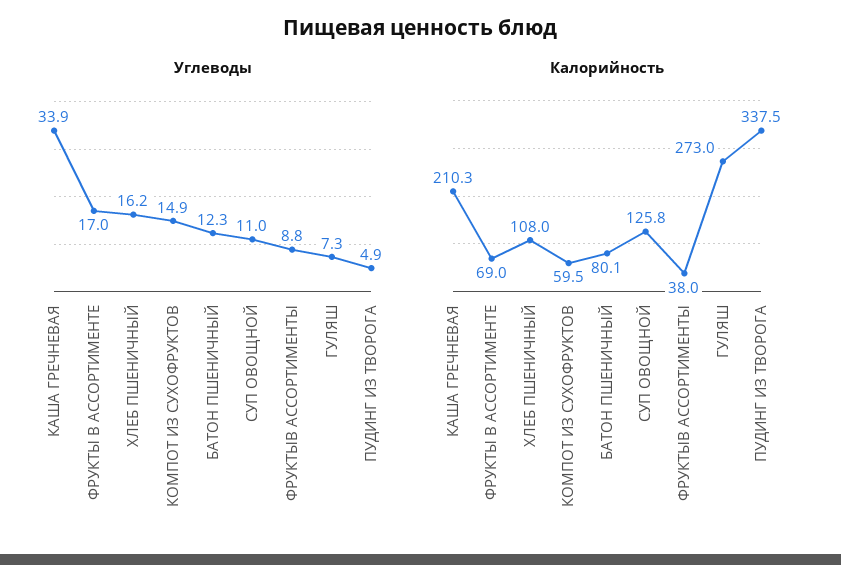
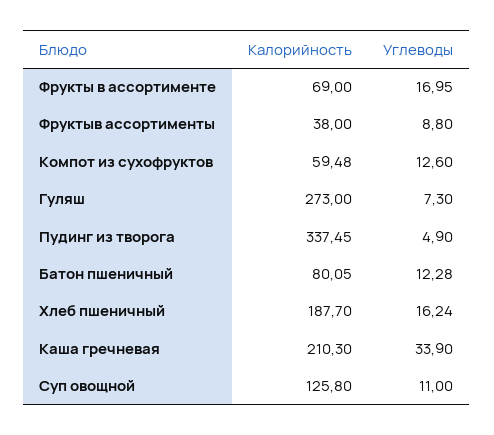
Углеводы, КОМПОТ ИЗ СУХОФРУКТОВ: 14.9 -> 12.6
Калорийность, ХЛЕБ ПШЕНИЧНЫЙ: 108 -> 187.7

